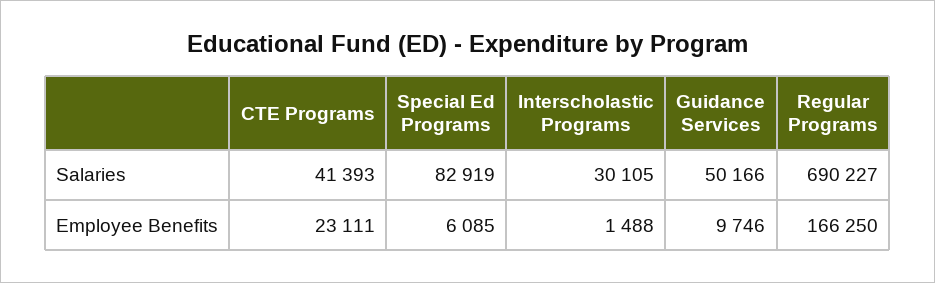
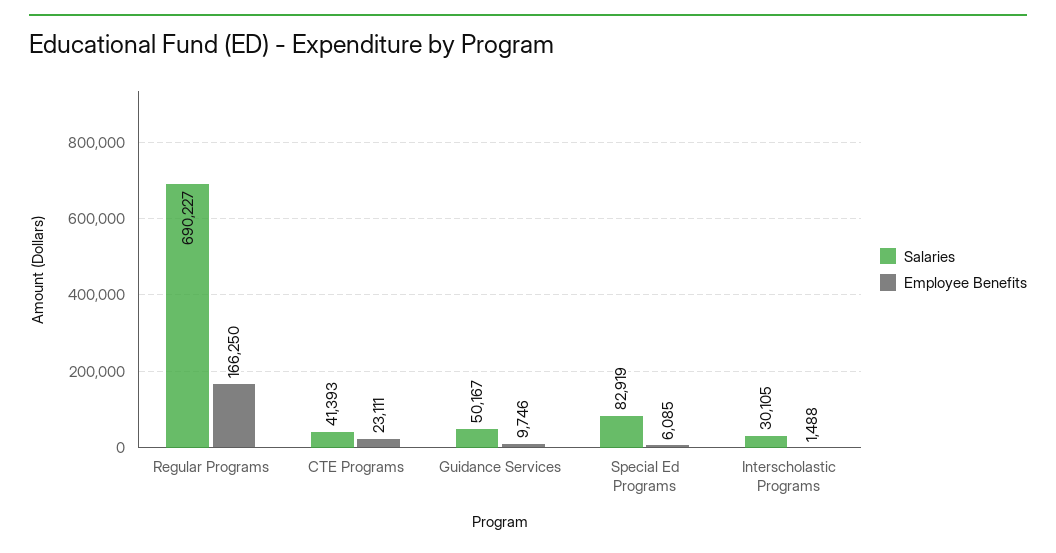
Salaries, Guidance Services: 50166 -> 50167

